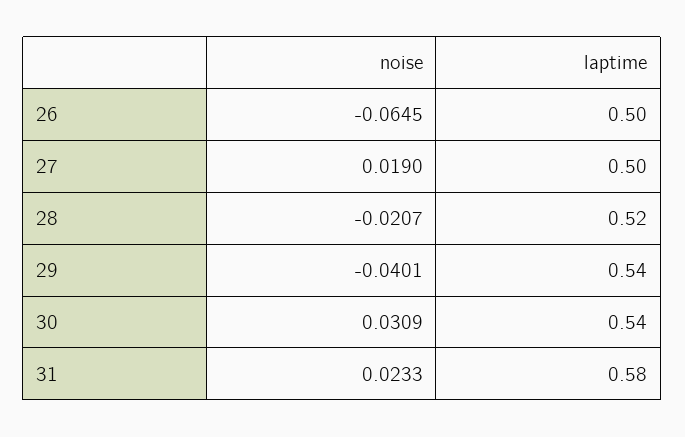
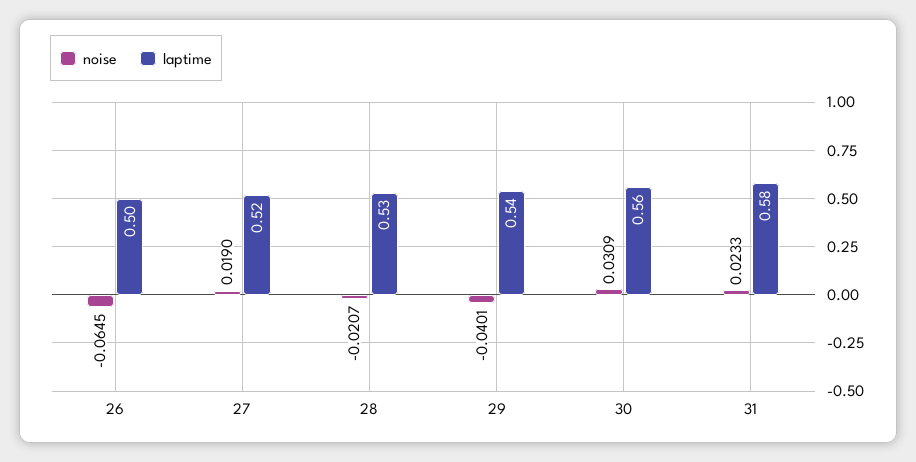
laptime, 27: 0.5 -> 0.52
laptime, 28: 0.52 -> 0.53
laptime, 30: 0.54 -> 0.56

